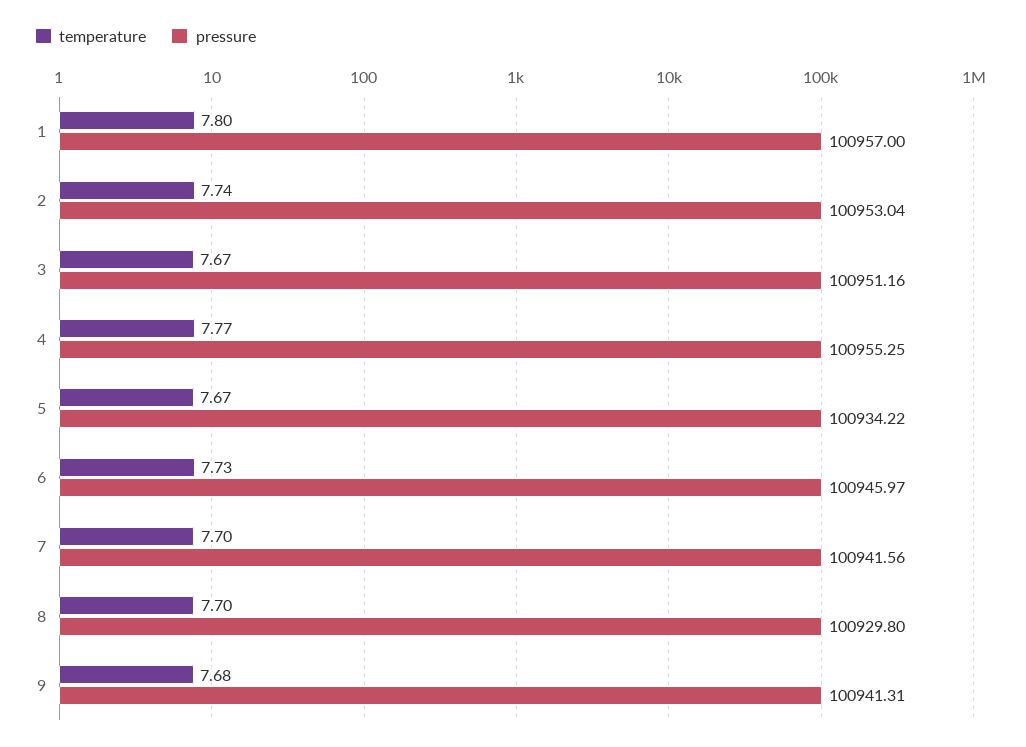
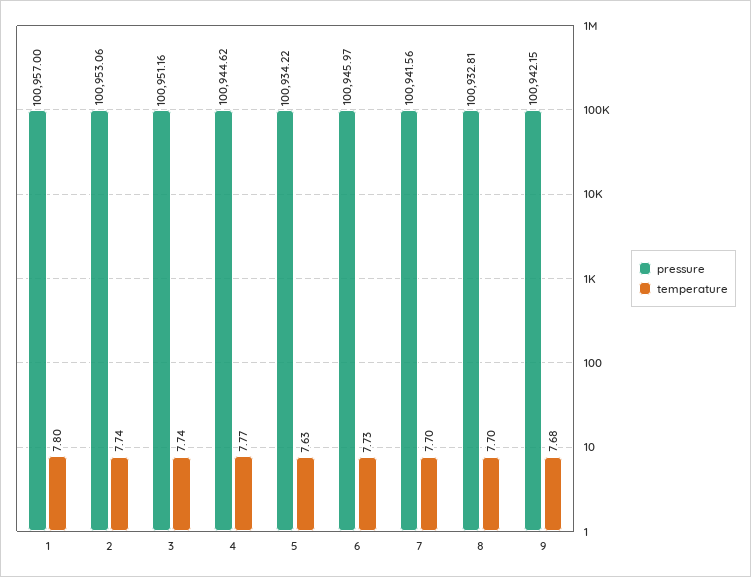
pressure, 2: 100953.04 -> 100953.06
temperature, 3: 7.67 -> 7.74
pressure, 4: 100955.25 -> 100944.62
temperature, 5: 7.67 -> 7.63
pressure, 8: 100929.8 -> 100932.81
pressure, 9: 100941.31 -> 100942.15

